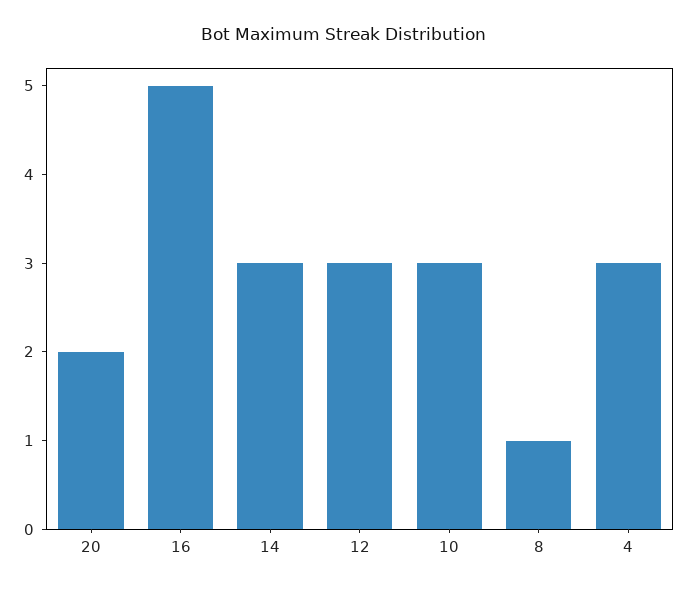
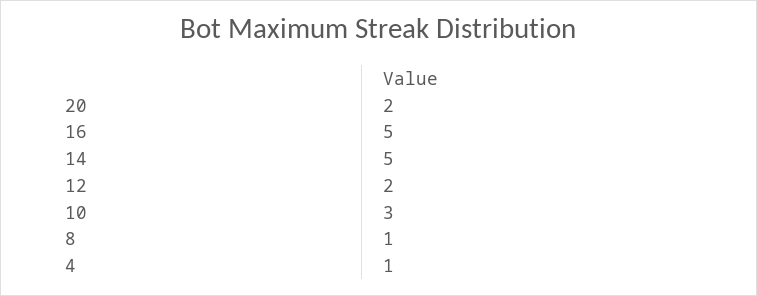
14: 3 -> 5
12: 3 -> 2
4: 3 -> 1

